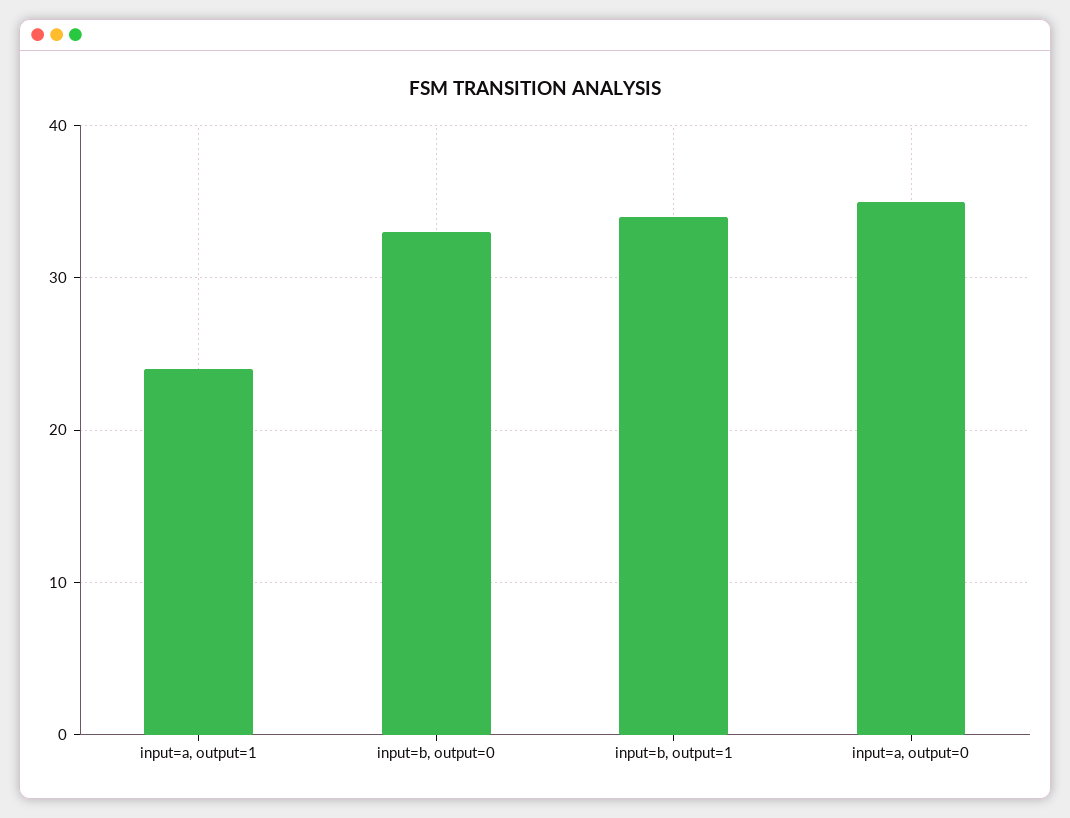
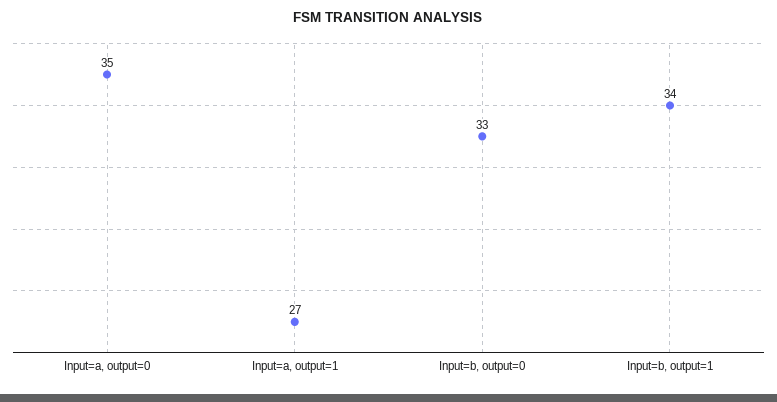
input=a, output=1: 24 -> 27

